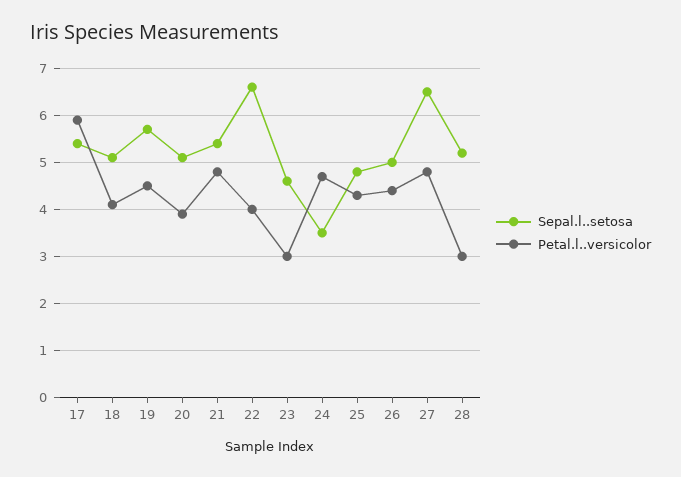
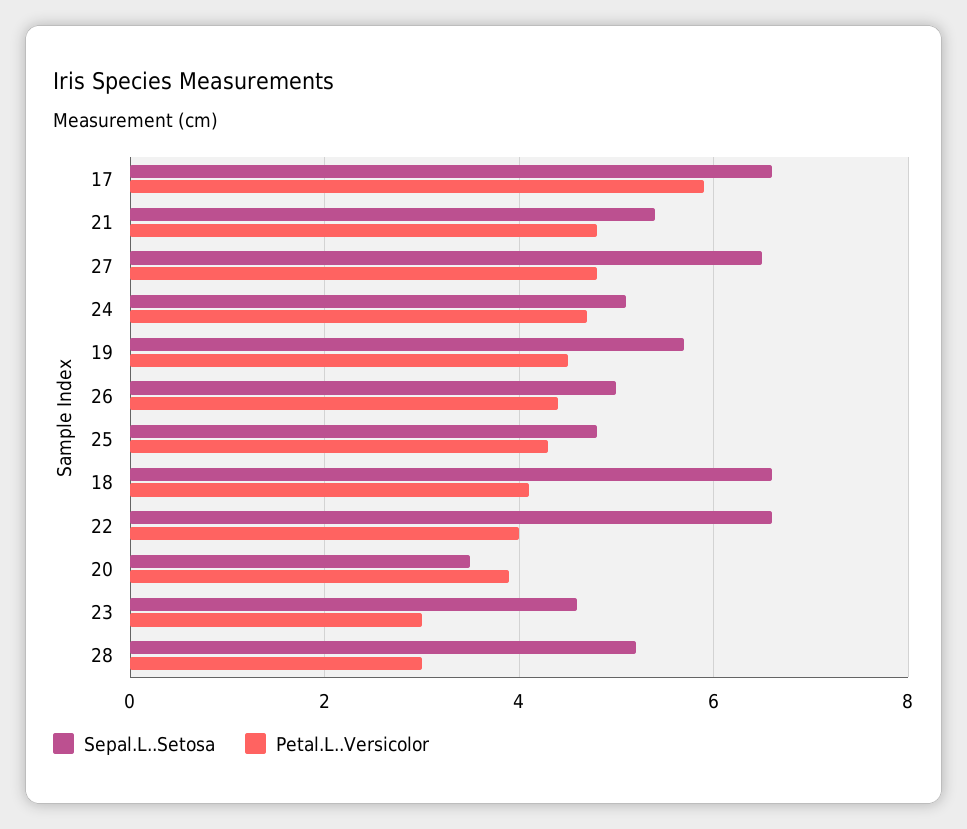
Sepal.l..setosa, 17: 5.5 -> 6.5
Sepal.l..setosa, 18: 5 -> 6.5
Sepal.l..setosa, 20: 5 -> 3.5
Sepal.l..setosa, 24: 3.5 -> 5

